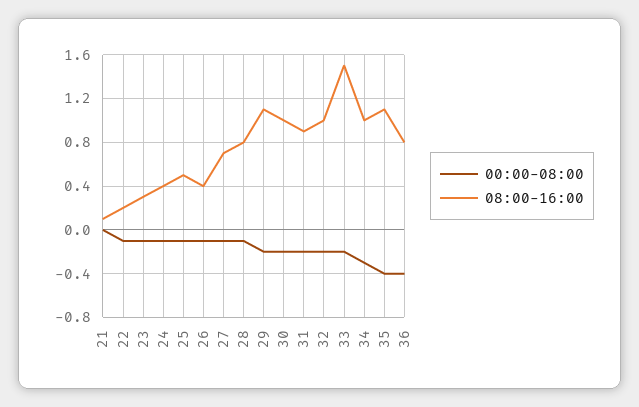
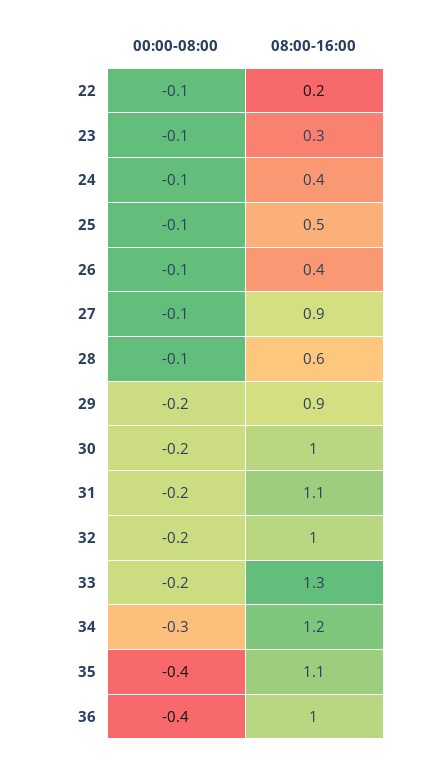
00:00-08:00, 21: 0 -> none
08:00-16:00, 21: 0.1 -> none
08:00-16:00, 27: 0.7 -> 0.9
08:00-16:00, 28: 0.8 -> 0.6
08:00-16:00, 29: 1.1 -> 0.9
08:00-16:00, 31: 0.9 -> 1.1
08:00-16:00, 33: 1.5 -> 1.3
08:00-16:00, 34: 1 -> 1.2
08:00-16:00, 36: 0.8 -> 1

